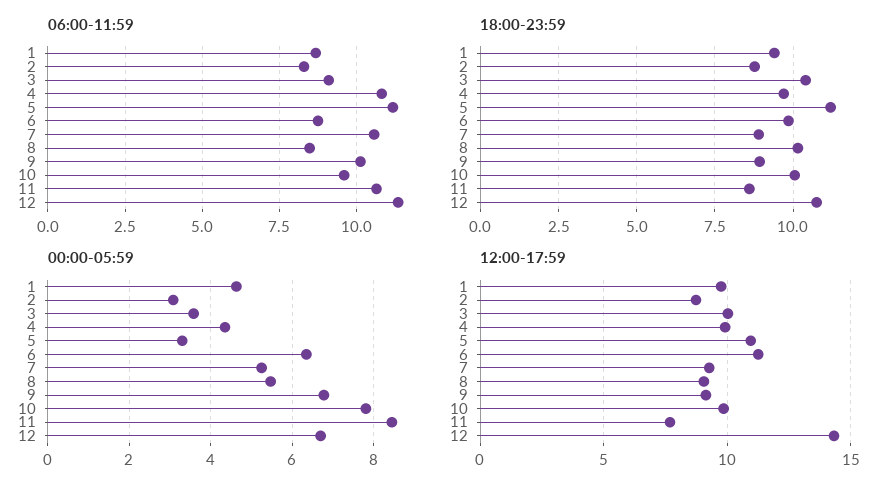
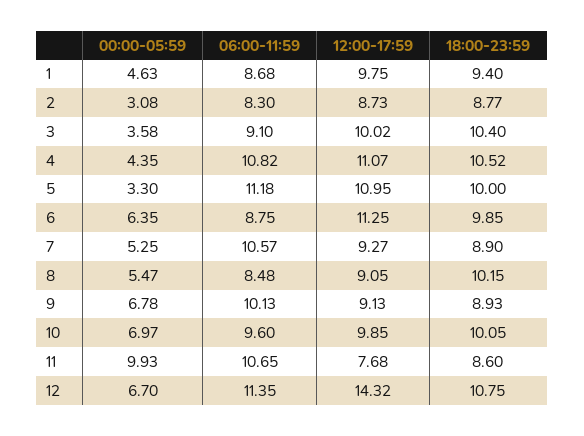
18:00-23:59, 4: 9.75 -> 10.52
18:00-23:59, 5: 11.25 -> 10
00:00-05:59, 10: 7.8 -> 6.97
00:00-05:59, 11: 8.4 -> 9.93
12:00-17:59, 4: 10 -> 11.07

